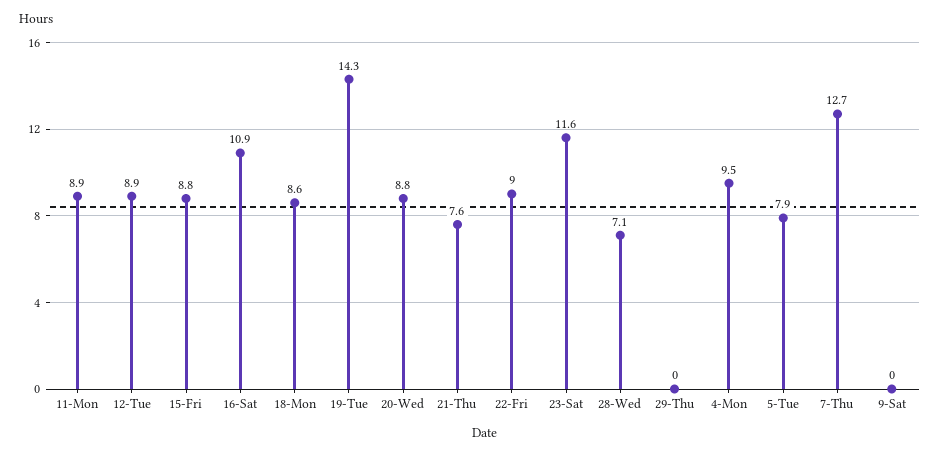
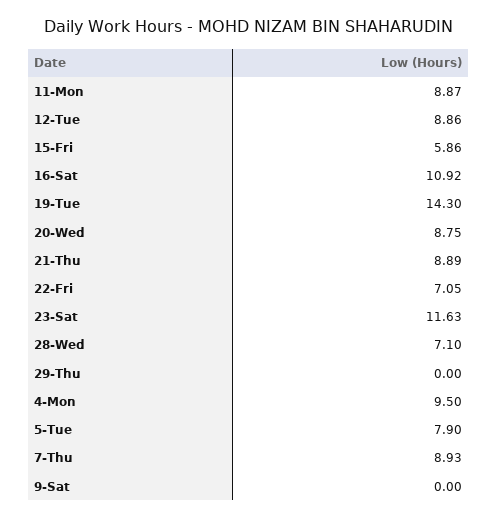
15-Fri: 8.8 -> 5.86
18-Mon: 8.6 -> none
21-Thu: 7.6 -> 8.89
22-Fri: 9 -> 7.05
7-Thu: 12.7 -> 8.93

